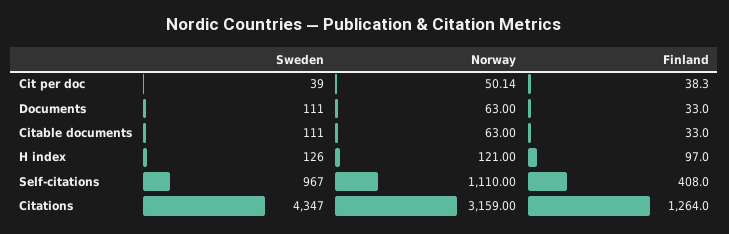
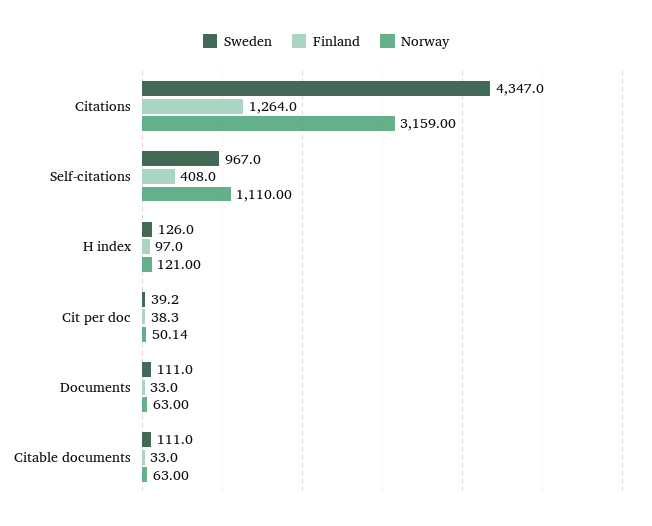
Sweden, Cit per doc: 39 -> 39.2

